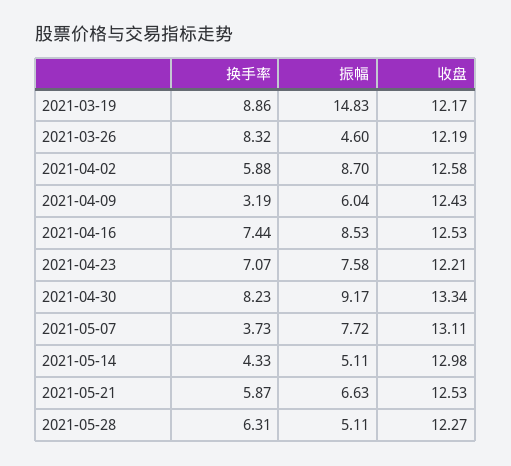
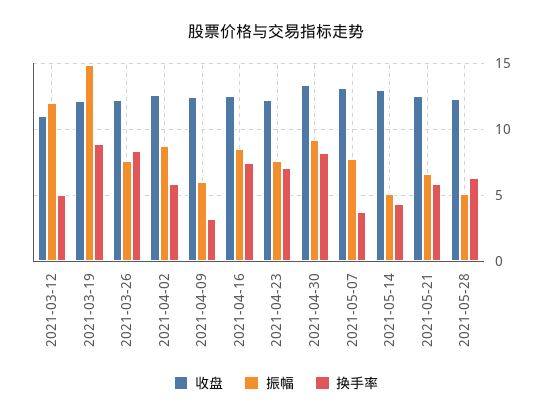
振幅, 2021-03-26: 4.6 -> 7.5
收盘, 2021-03-12: none -> 11
振幅, 2021-03-12: none -> 12
换手率, 2021-03-12: none -> 5

